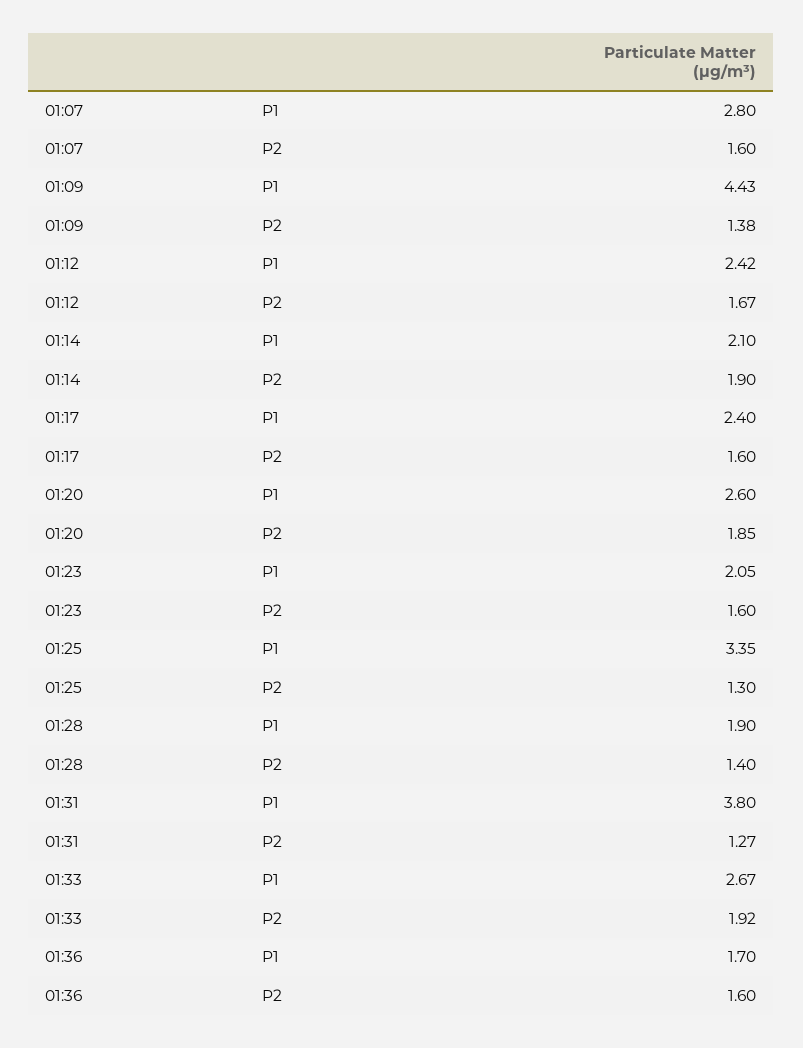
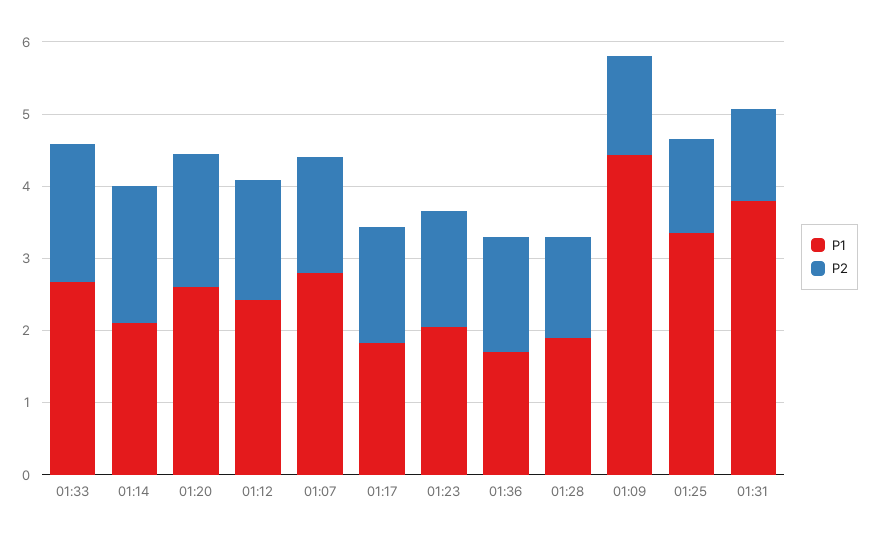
P1, 01:17: 2.4 -> 1.8

